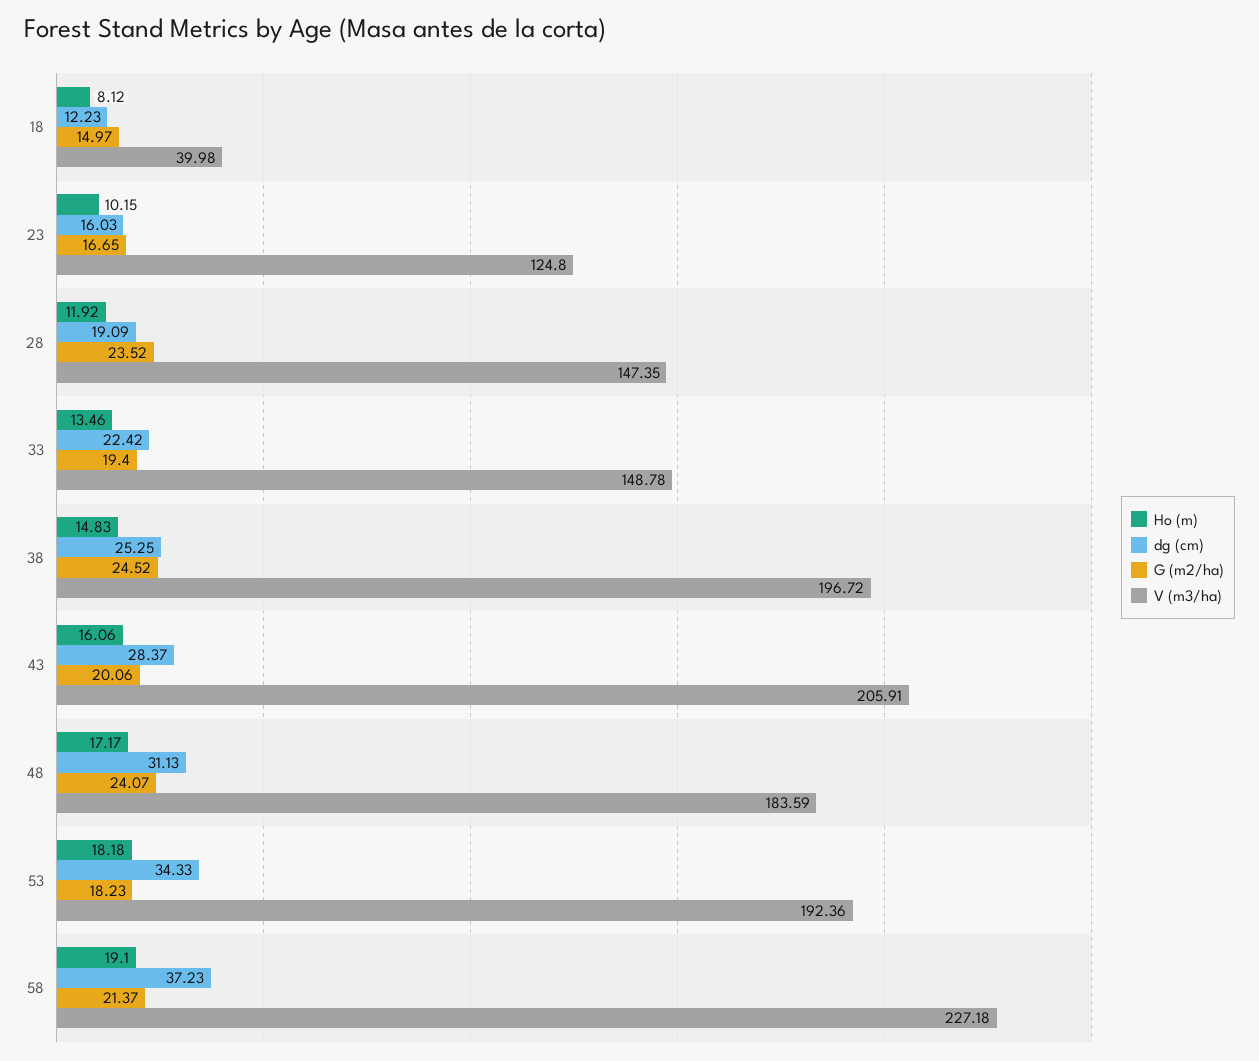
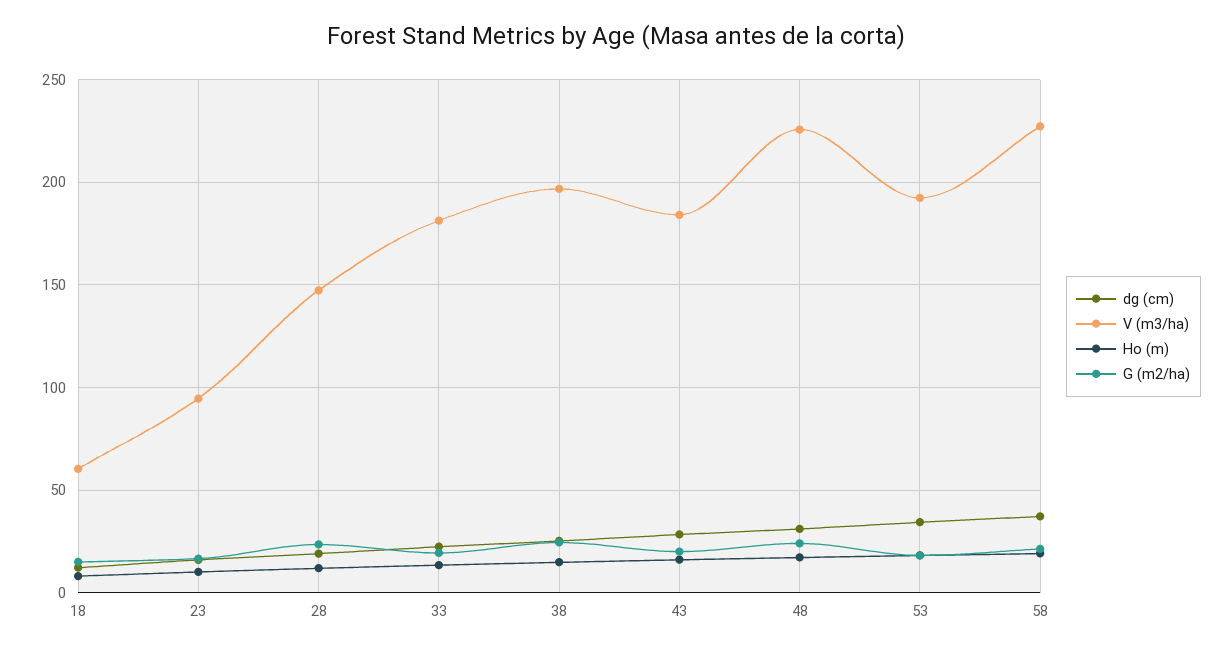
V (m3/ha), 18: 39.98 -> 60
V (m3/ha), 23: 124.8 -> 95
V (m3/ha), 33: 148.78 -> 180
V (m3/ha), 43: 205.91 -> 185
V (m3/ha), 48: 183.59 -> 225

